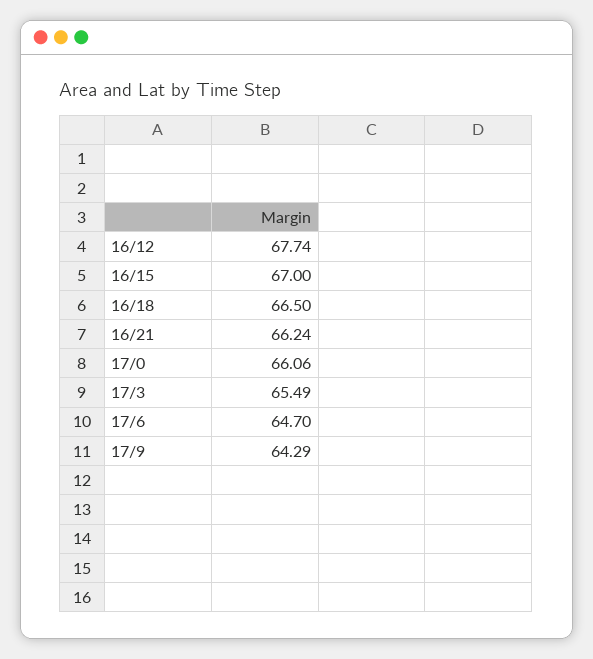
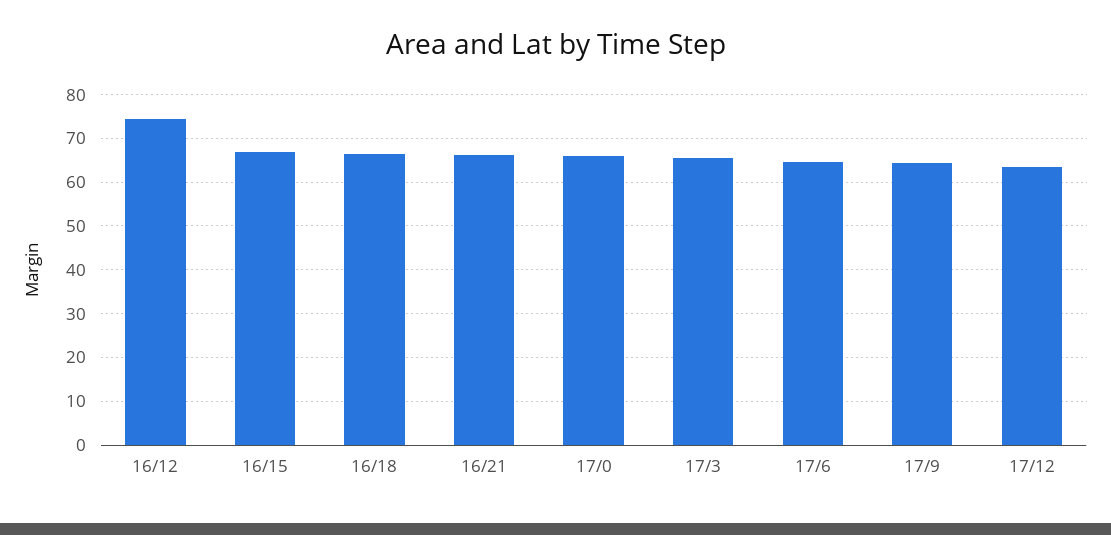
16/12: 67.74 -> 74
17/12: none -> 64

